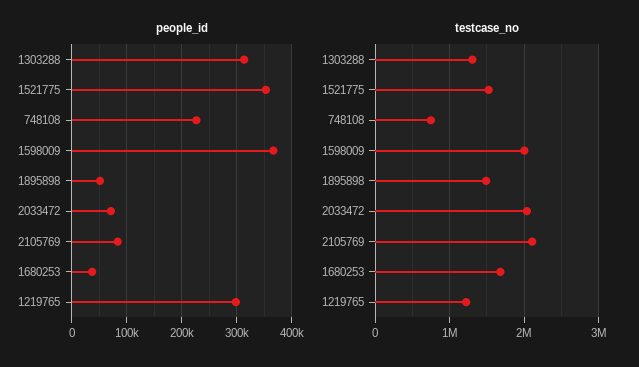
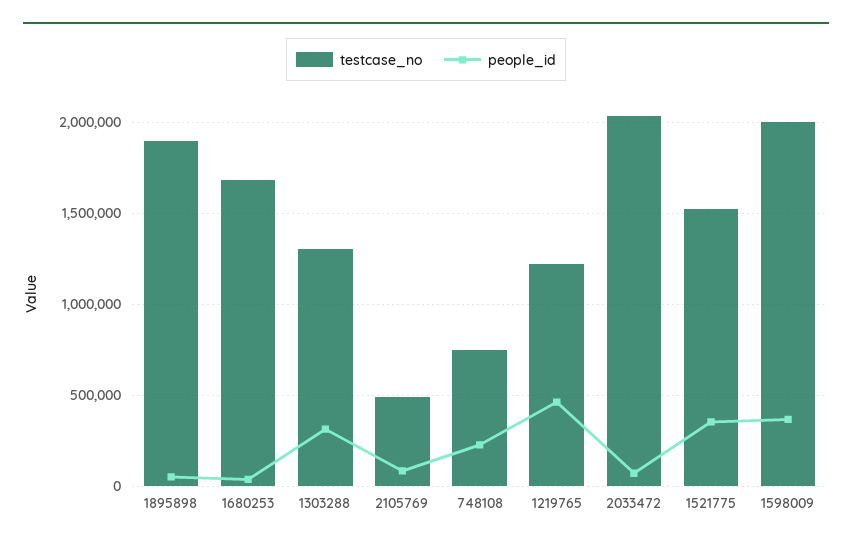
people_id, 1219765: 300000 -> 450000
testcase_no, 1895898: 1500000 -> 1900000
testcase_no, 2105769: 2100000 -> 500000

